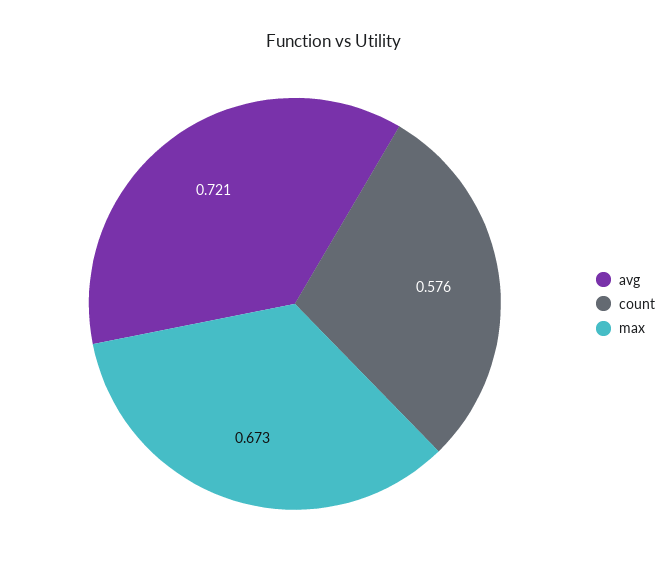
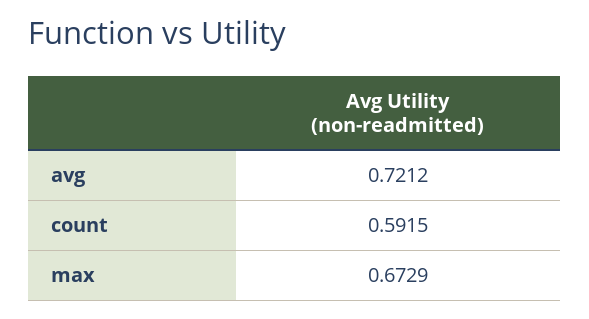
count: 0.576 -> 0.5915

